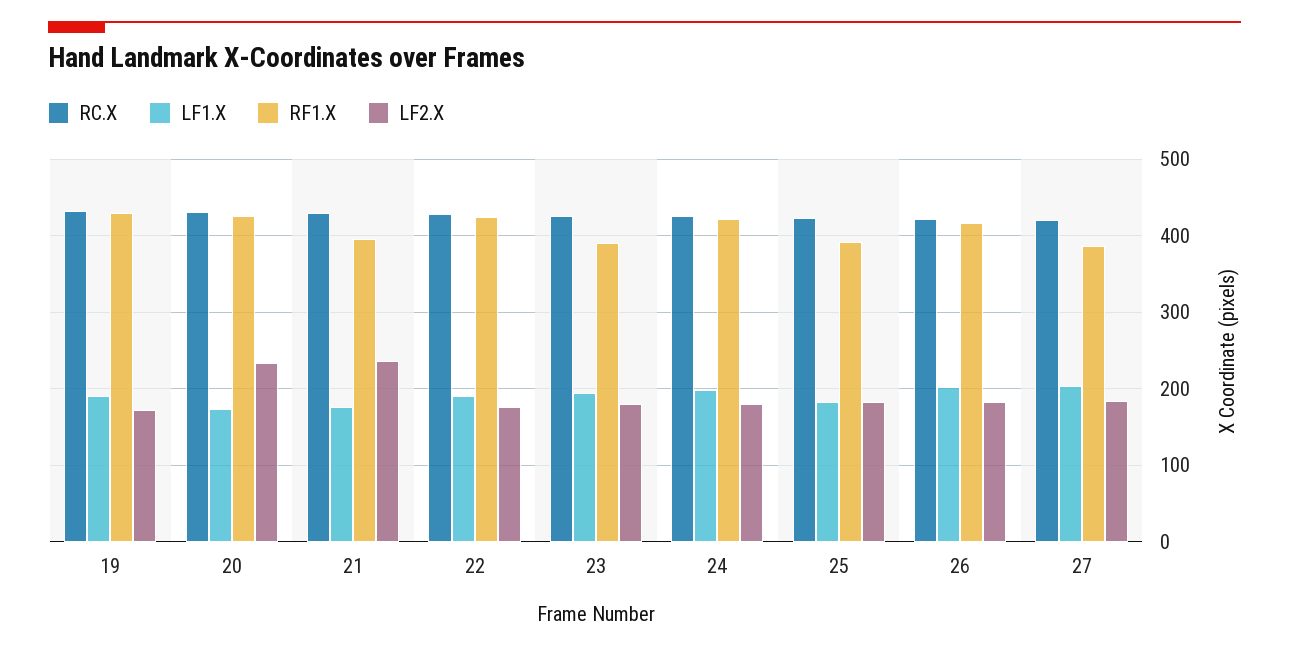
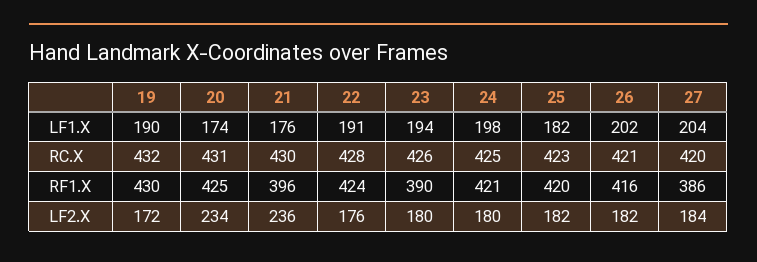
RF1.X, 25: 390 -> 420

